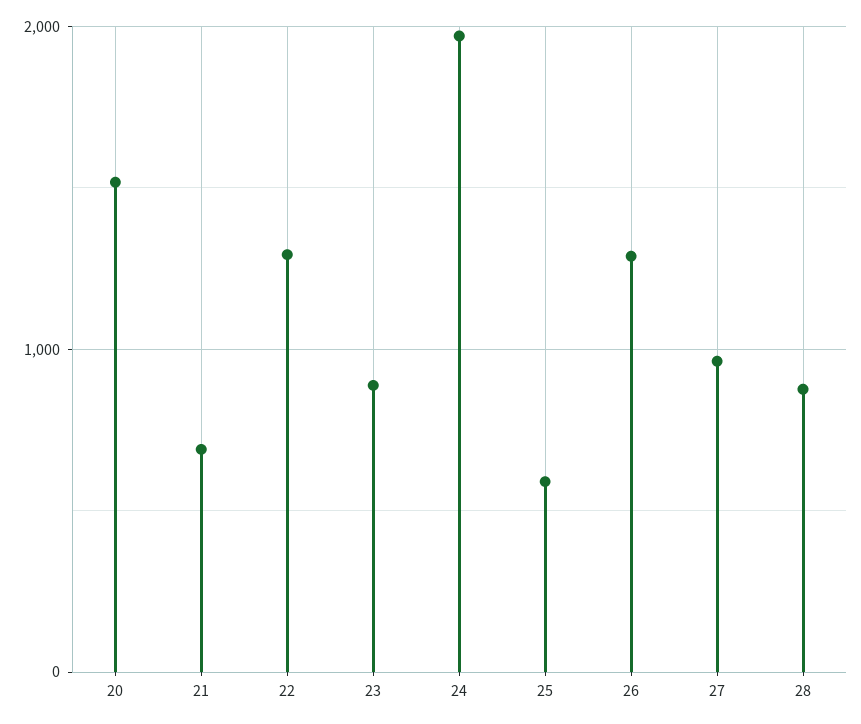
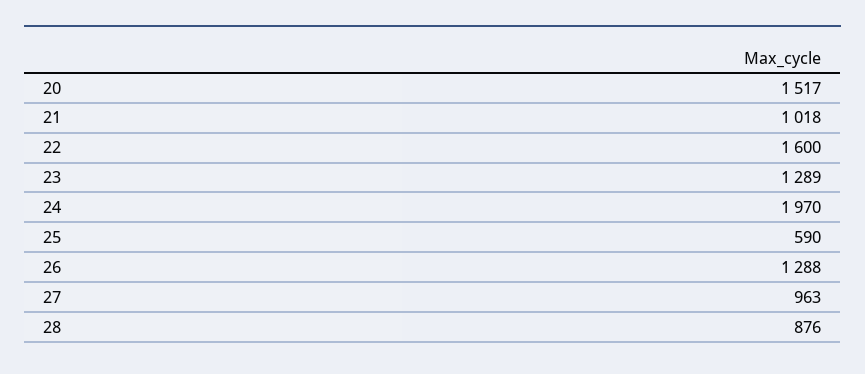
21: 700 -> 1018
22: 1300 -> 1600
23: 900 -> 1289

